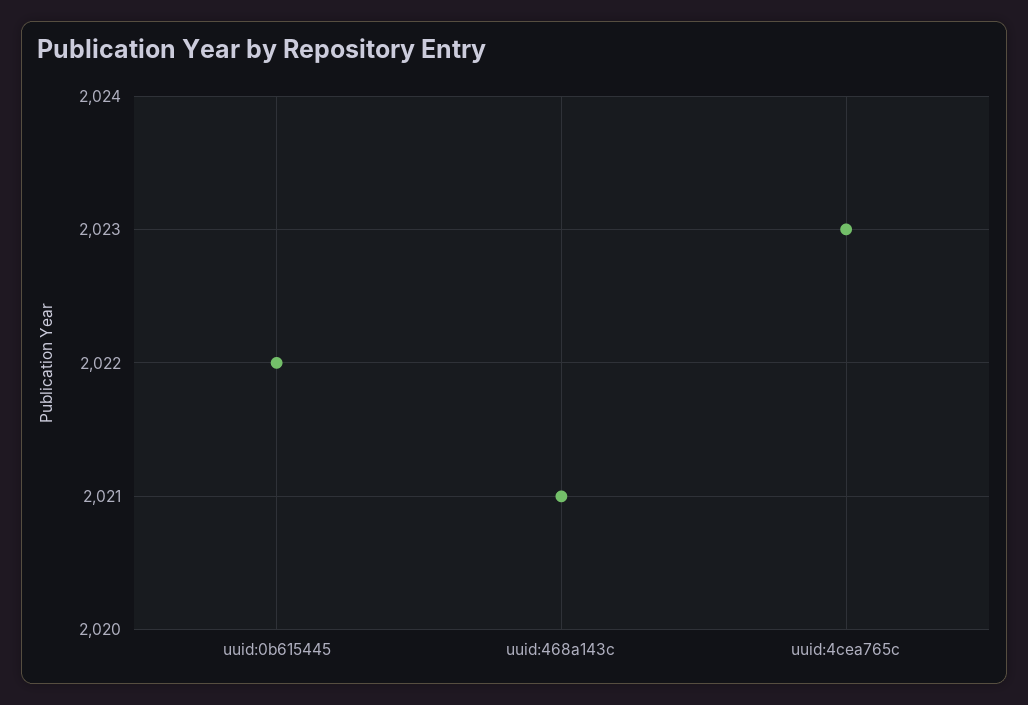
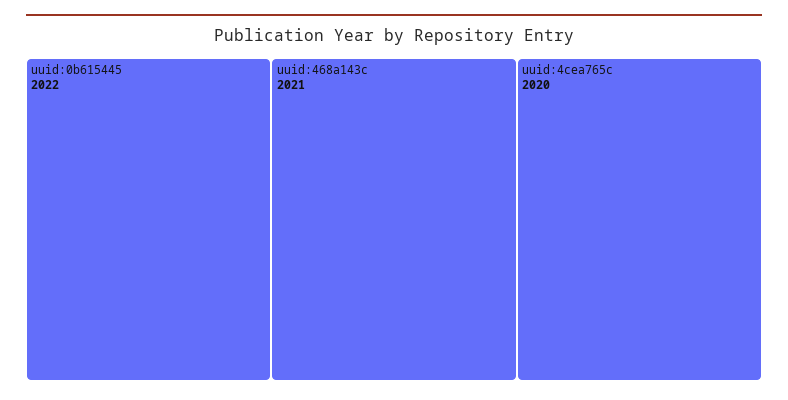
uuid:4cea765c: 2023 -> 2020

